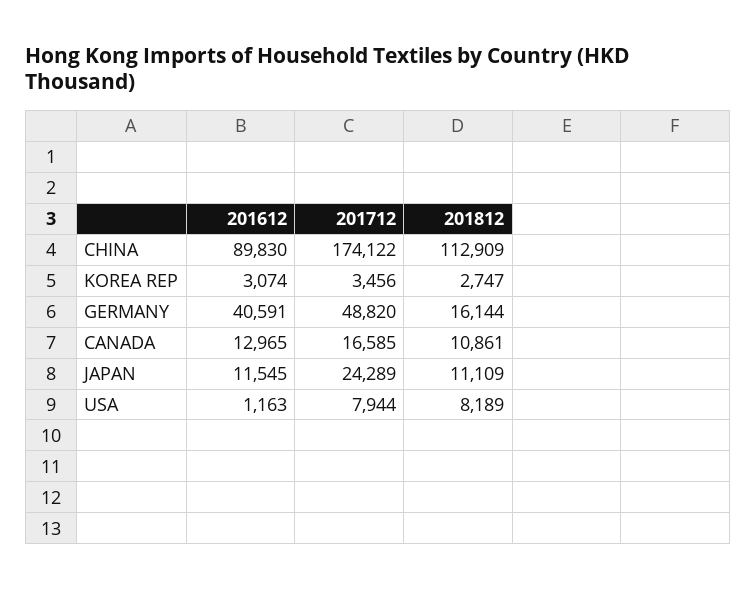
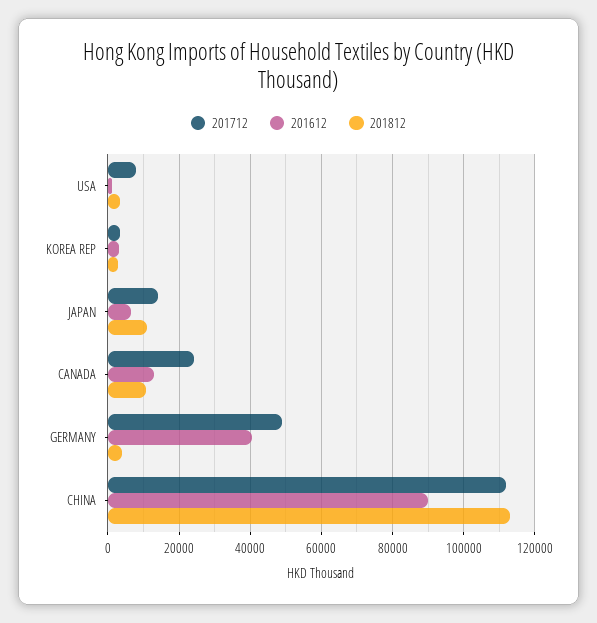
201712, CHINA: 174122 -> 112000
201812, GERMANY: 16144 -> 4000
201712, CANADA: 16585 -> 24000
201612, JAPAN: 11545 -> 6000
201712, JAPAN: 24289 -> 14000
201812, USA: 8189 -> 4000

